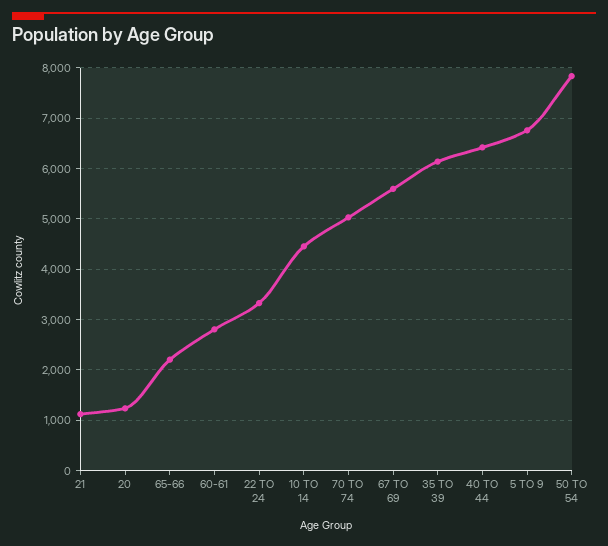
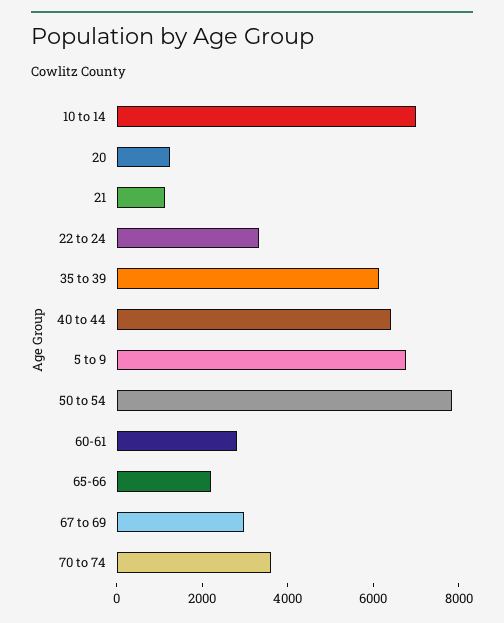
10 TO 14: 4400 -> 7000
70 TO 74: 5000 -> 3500
67 TO 69: 5600 -> 3000

